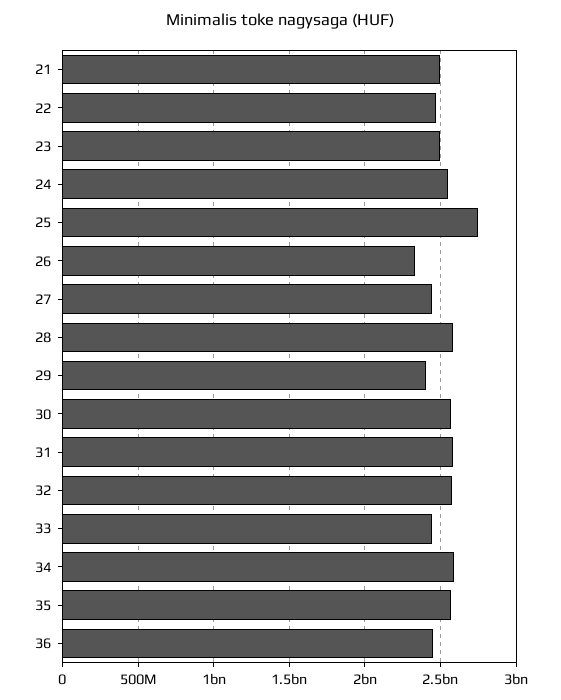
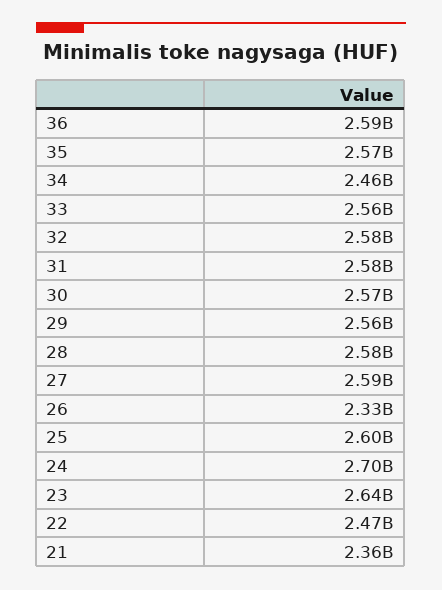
21: 2500000000 -> 2360000000
23: 2500000000 -> 2640000000
24: 2550000000 -> 2700000000
25: 2750000000 -> 2600000000
27: 2450000000 -> 2590000000
29: 2400000000 -> 2560000000
33: 2450000000 -> 2560000000
34: 2600000000 -> 2460000000
36: 2450000000 -> 2590000000

